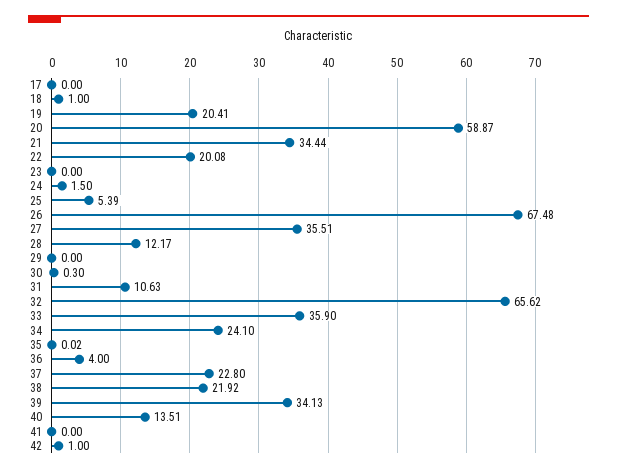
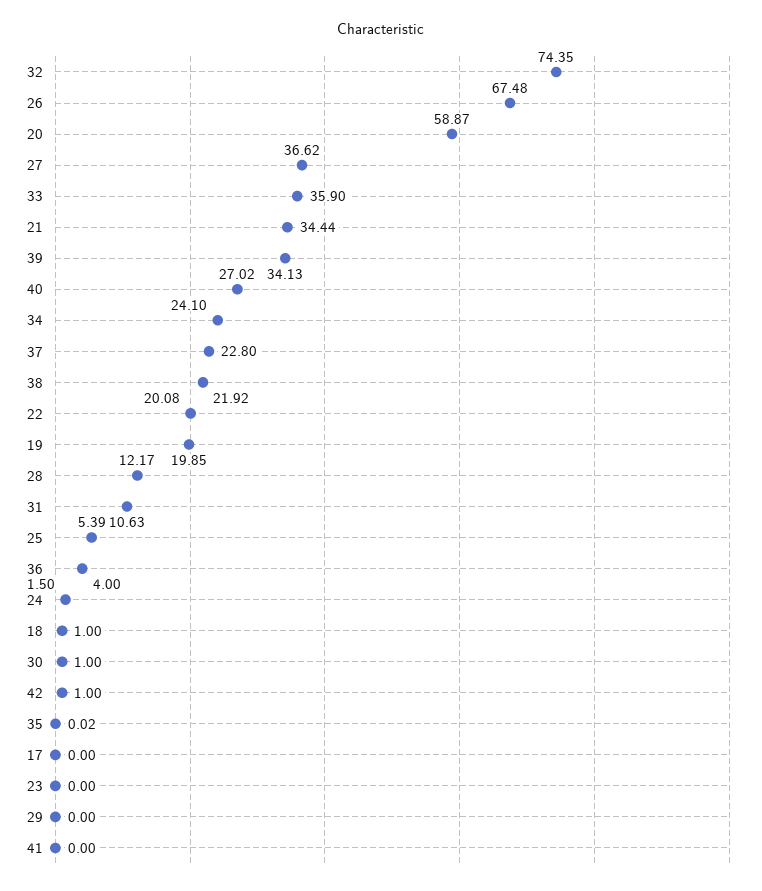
19: 20.41 -> 19.85
27: 35.51 -> 36.62
30: 0.3 -> 1
32: 65.62 -> 74.35
40: 13.51 -> 27.02

